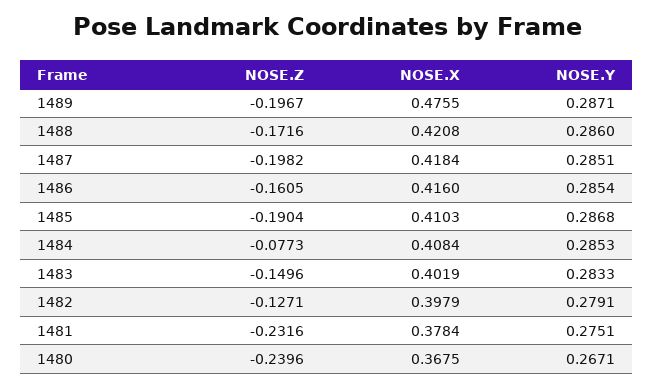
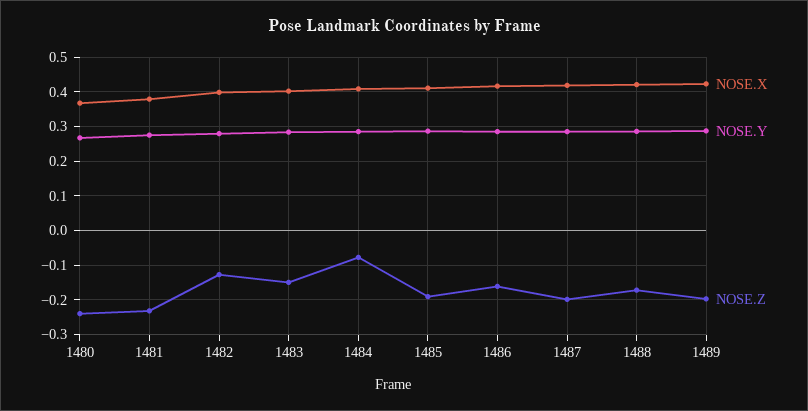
NOSE.X, 1489: 0.4755 -> 0.42

